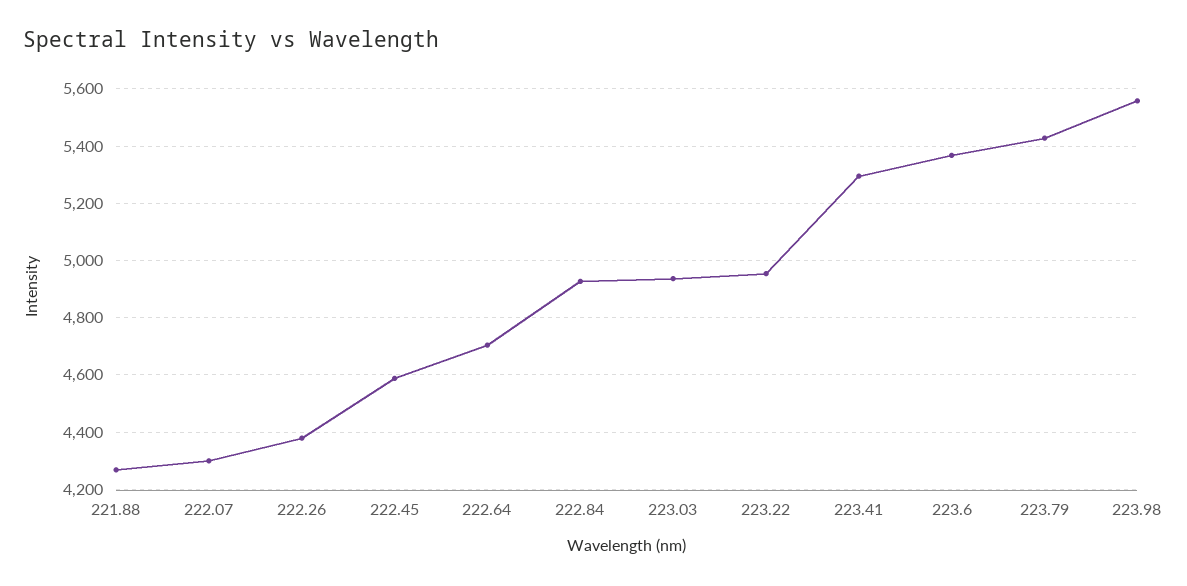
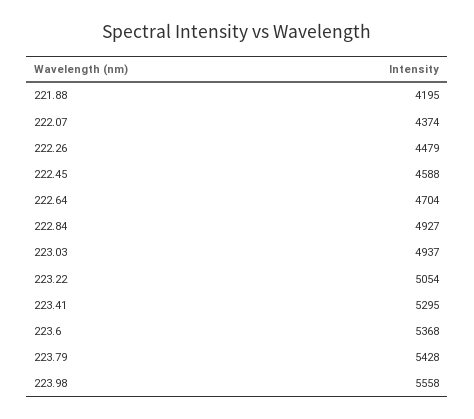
221.88: 4275 -> 4195
222.07: 4300 -> 4374
222.26: 4375 -> 4479
223.22: 4950 -> 5054

